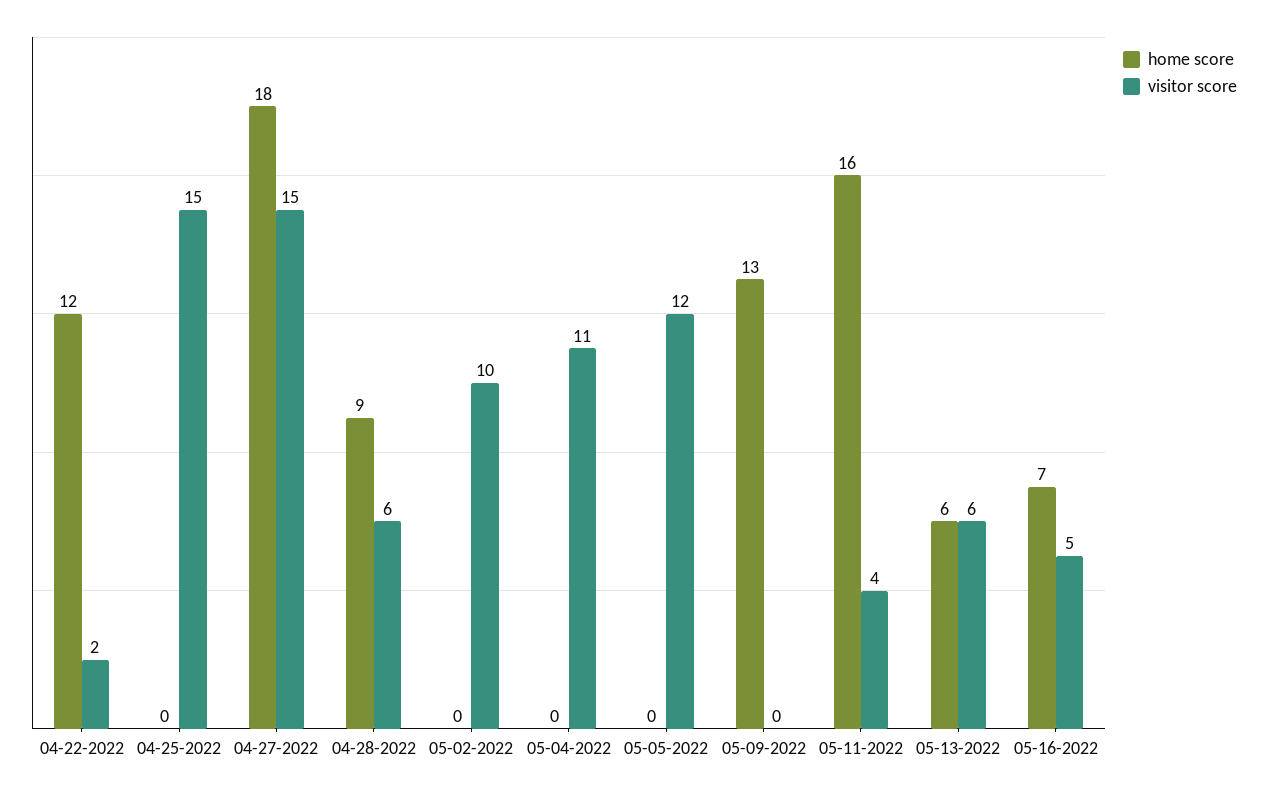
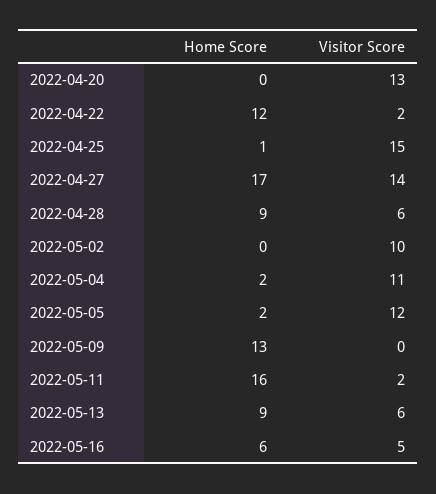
home score, 04-25-2022: 0 -> 1
home score, 04-27-2022: 18 -> 17
visitor score, 04-27-2022: 15 -> 14
home score, 05-04-2022: 0 -> 2
home score, 05-05-2022: 0 -> 2
visitor score, 05-11-2022: 4 -> 2
home score, 05-13-2022: 6 -> 9
home score, 05-16-2022: 7 -> 6
home score, 2022-04-20: none -> 0
visitor score, 2022-04-20: none -> 13

